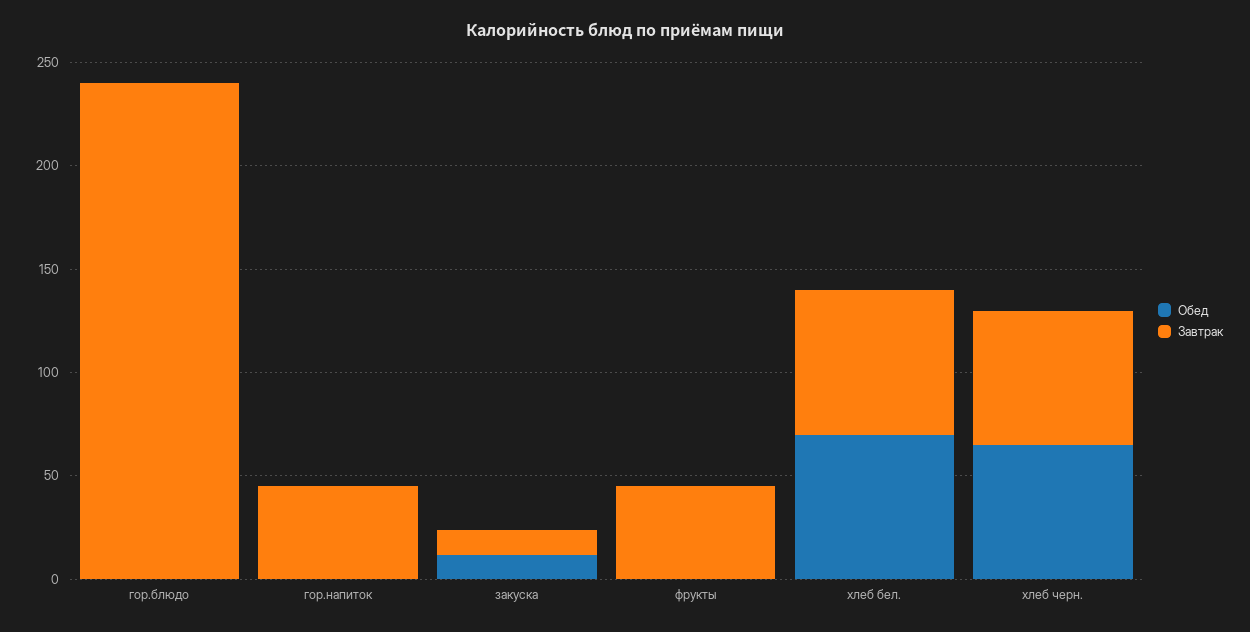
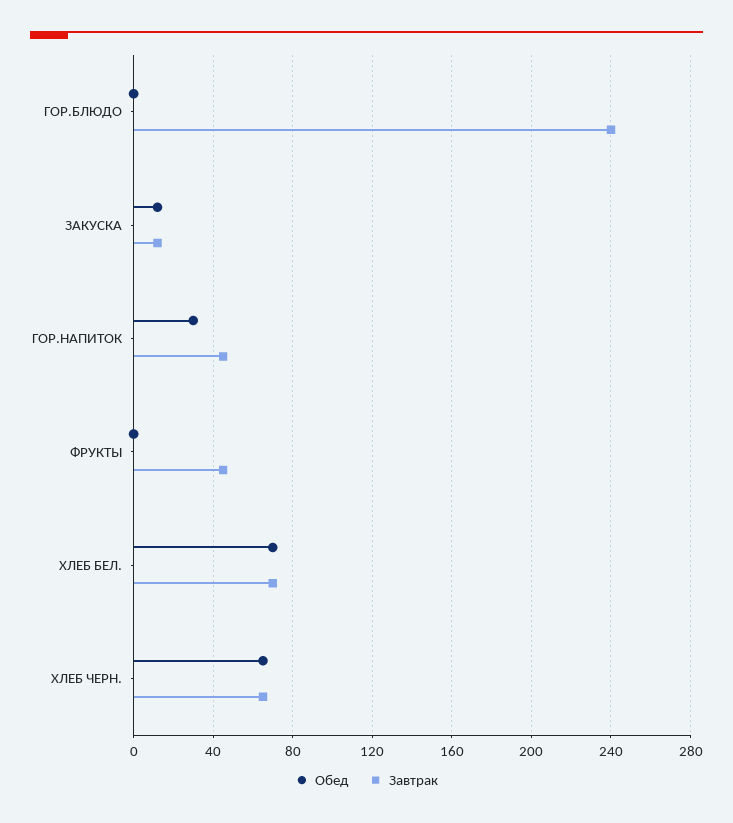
Обед, гор.напиток: 0 -> 30

